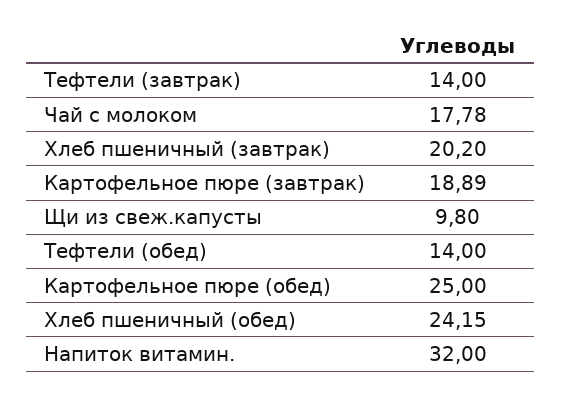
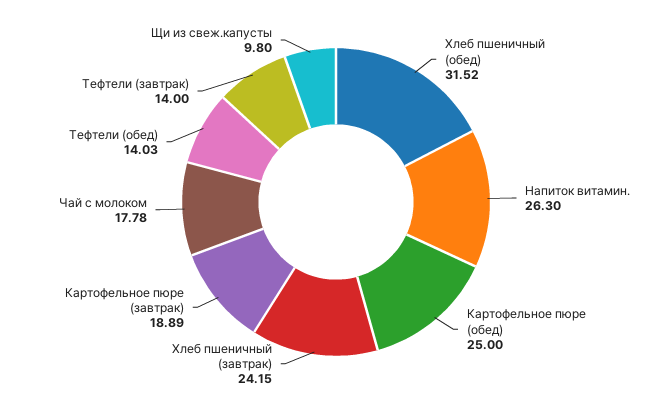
Хлеб пшеничный (завтрак): 20.2 -> 24.15
Тефтели (обед): 14 -> 14.03
Хлеб пшеничный (обед): 24.15 -> 31.52
Напиток витамин.: 32 -> 26.3

